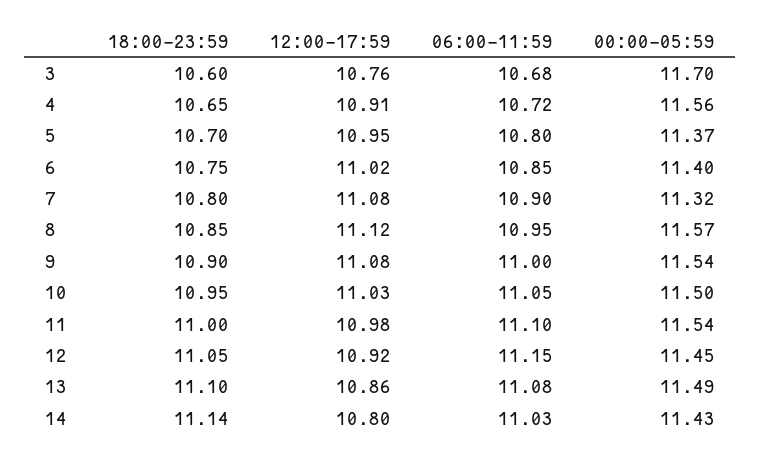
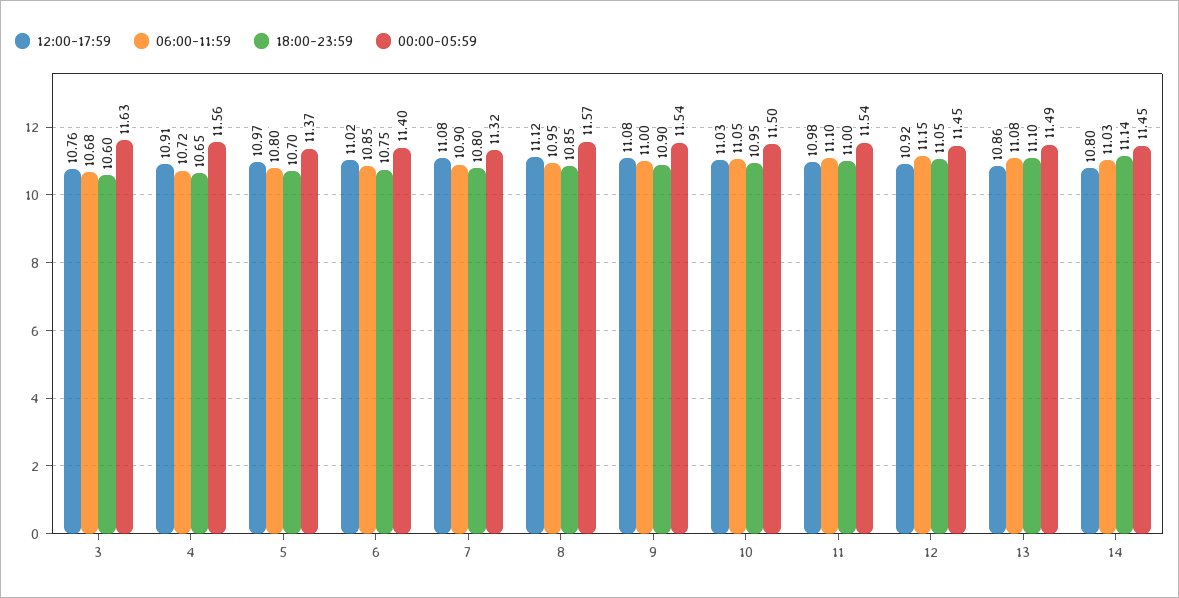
00:00-05:59, 3: 11.7 -> 11.63
12:00-17:59, 5: 10.95 -> 10.97
00:00-05:59, 14: 11.43 -> 11.45

